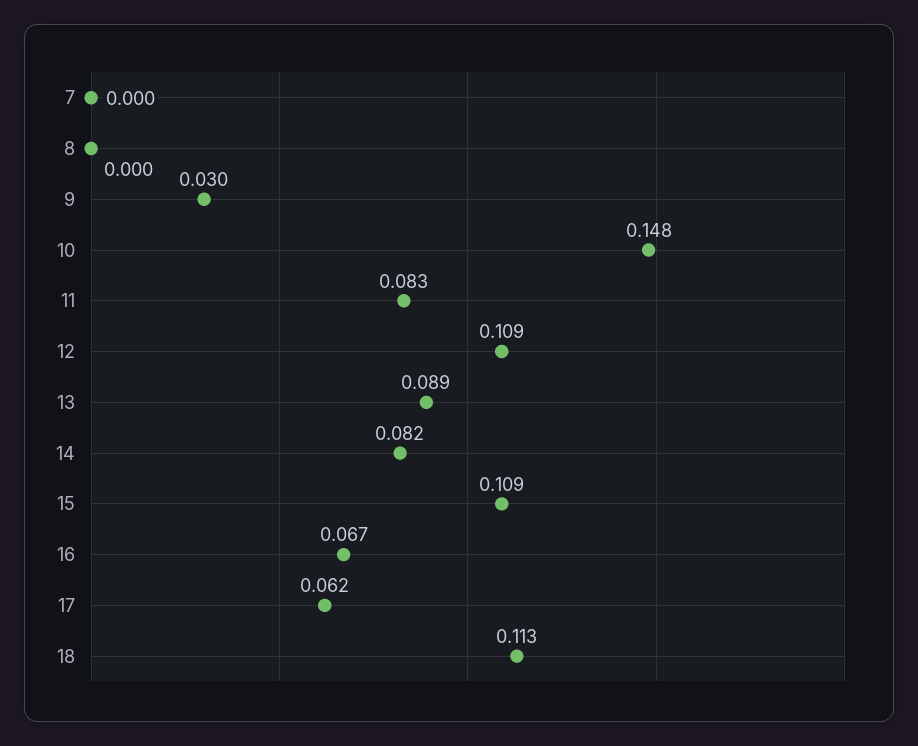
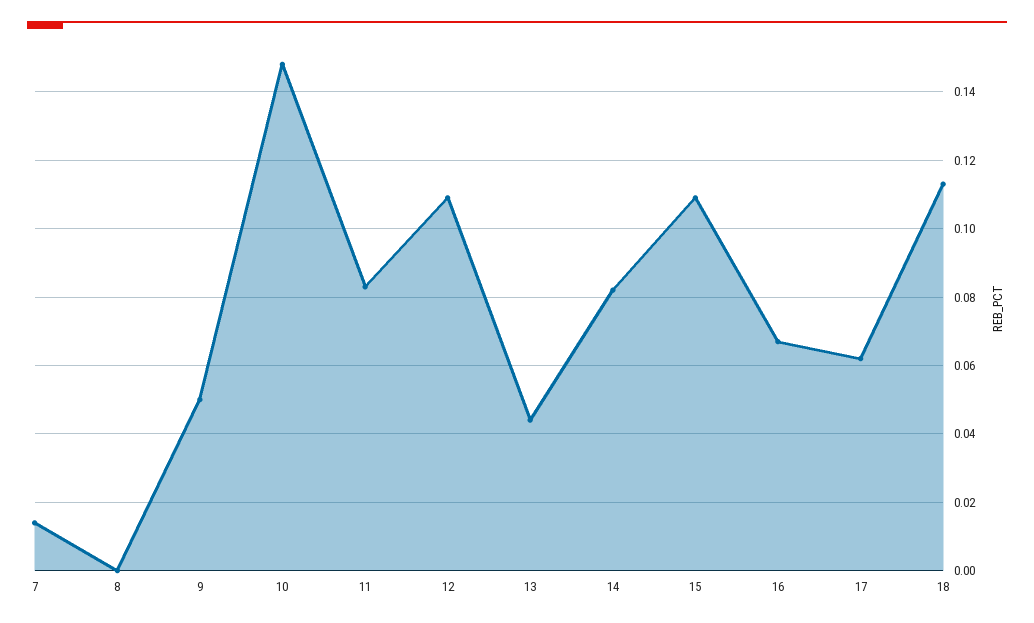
7: 0 -> 0.015
9: 0.03 -> 0.05
13: 0.089 -> 0.045

